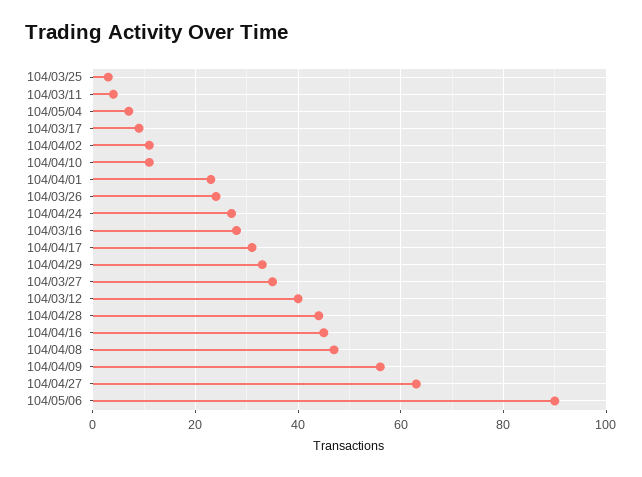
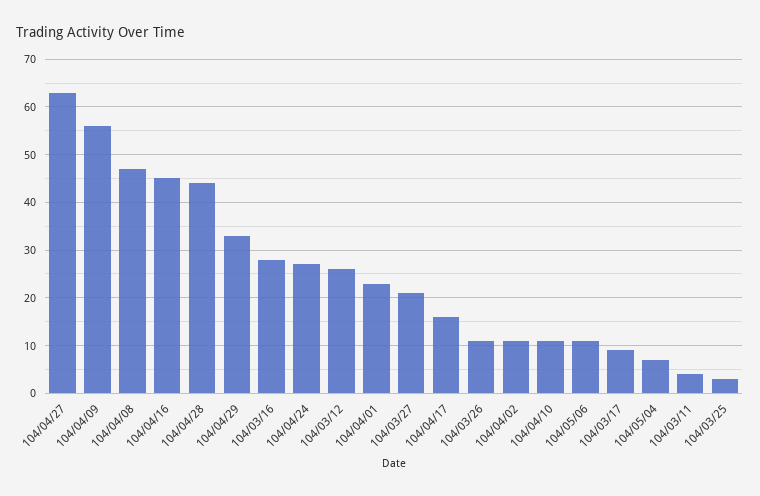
104/03/26: 25 -> 10
104/04/17: 30 -> 15
104/03/27: 35 -> 20
104/03/12: 40 -> 25
104/05/06: 90 -> 10

